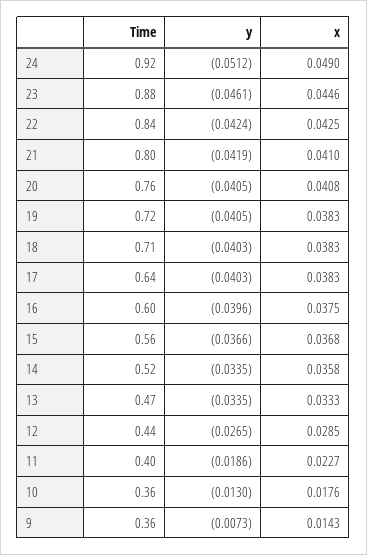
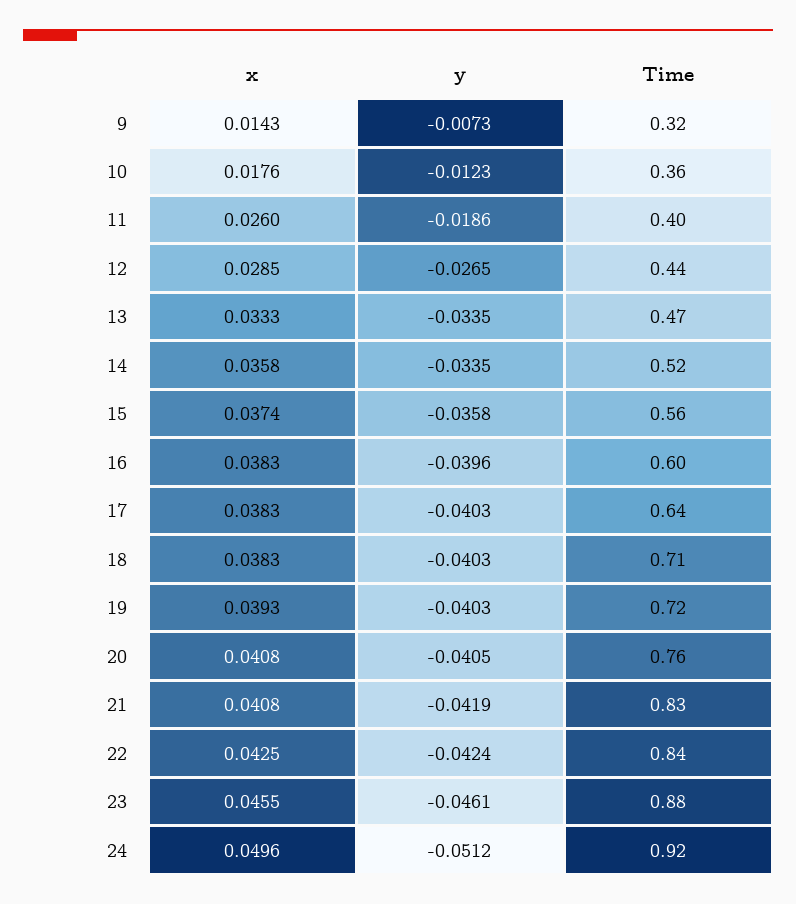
x, 24: 0.049 -> 0.0496
x, 23: 0.0446 -> 0.0455
Time, 21: 0.8 -> 0.83
x, 21: 0.041 -> 0.0408
y, 19: -0.0405 -> -0.0403
x, 19: 0.0383 -> 0.0393
x, 16: 0.0375 -> 0.0383
y, 15: -0.0366 -> -0.0358
x, 15: 0.0368 -> 0.0374
x, 11: 0.0227 -> 0.026
y, 10: -0.013 -> -0.0123
Time, 9: 0.36 -> 0.32

